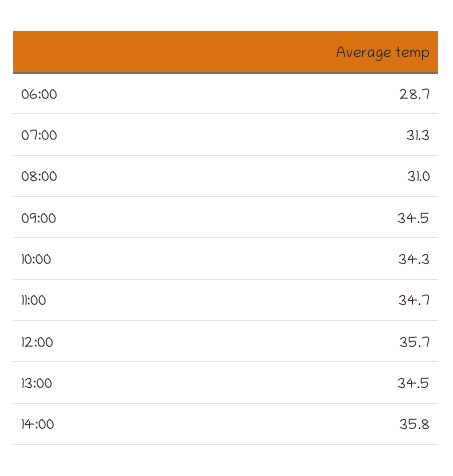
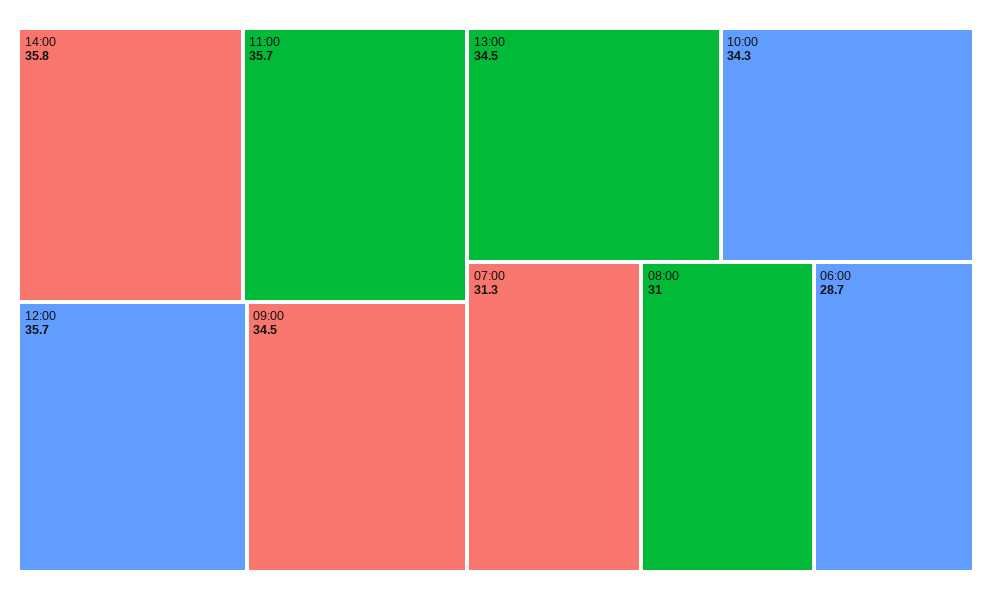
11:00: 34.7 -> 35.7

